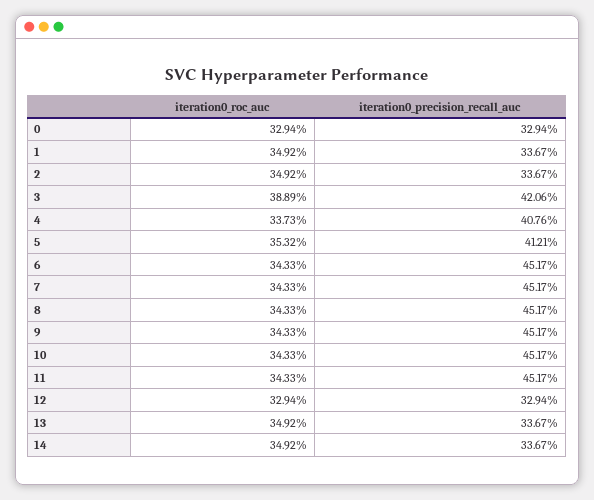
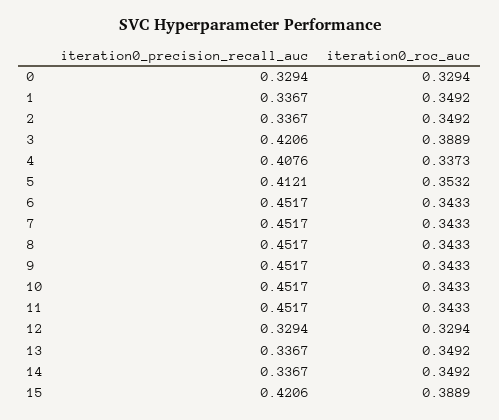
iteration0_precision_recall_auc, 15: none -> 0.4206
iteration0_roc_auc, 15: none -> 0.3889

